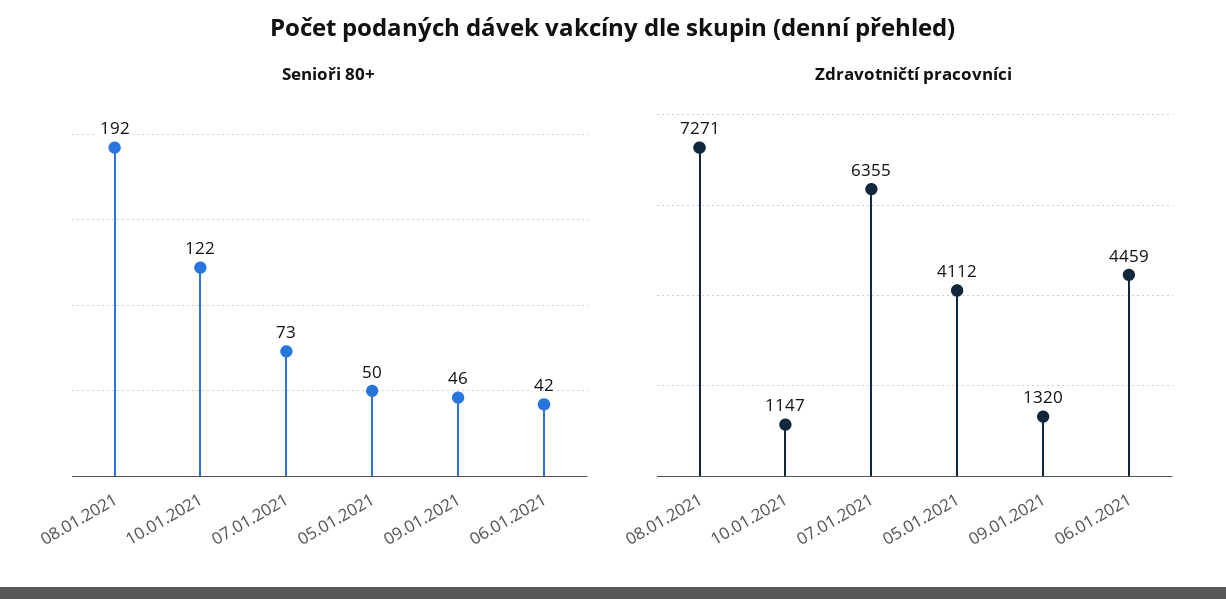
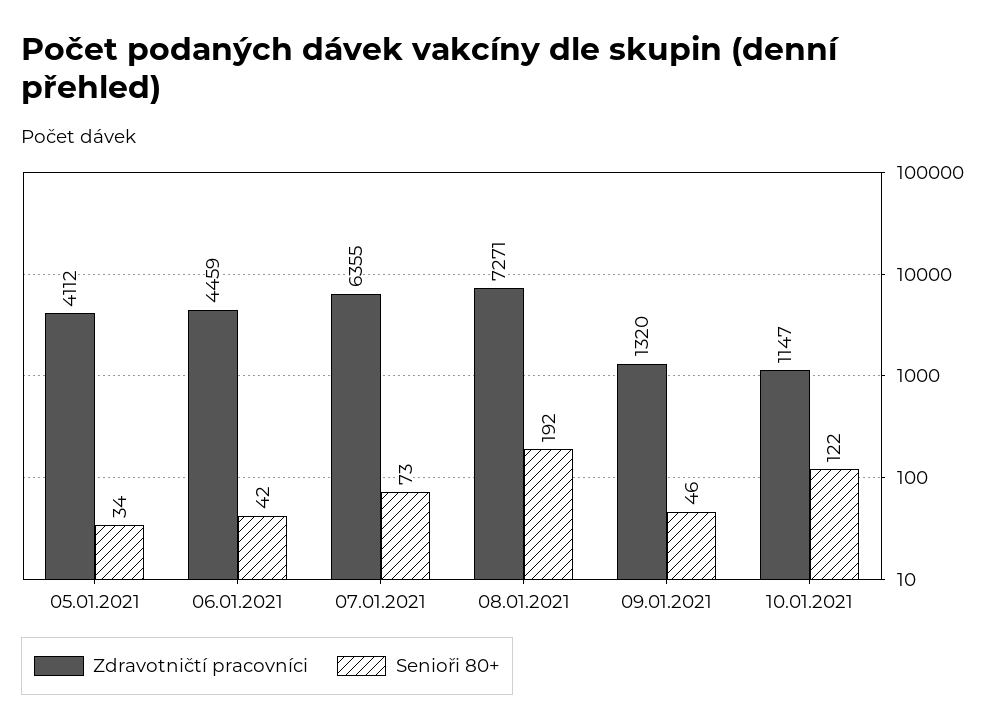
Senioři 80+, 05.01.2021: 50 -> 34

